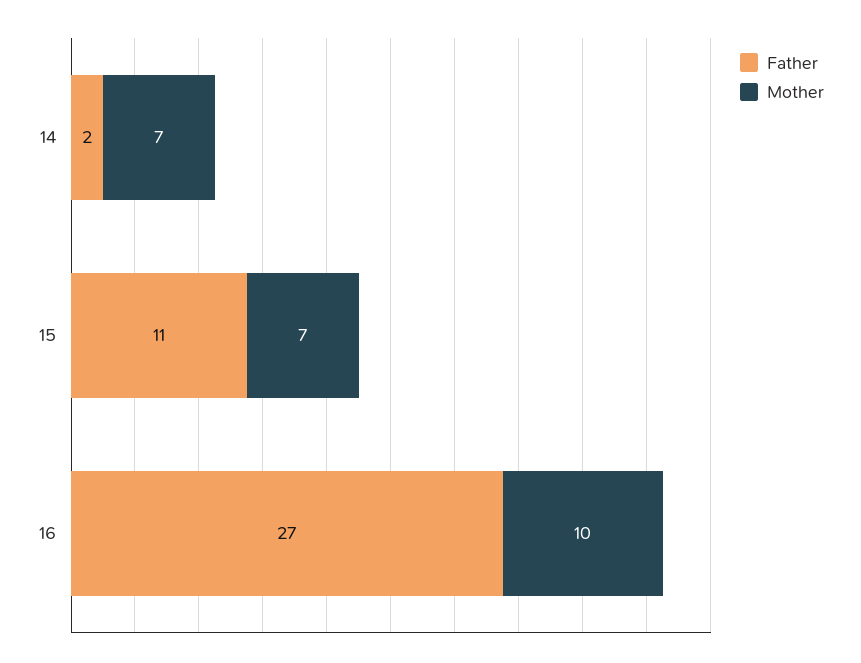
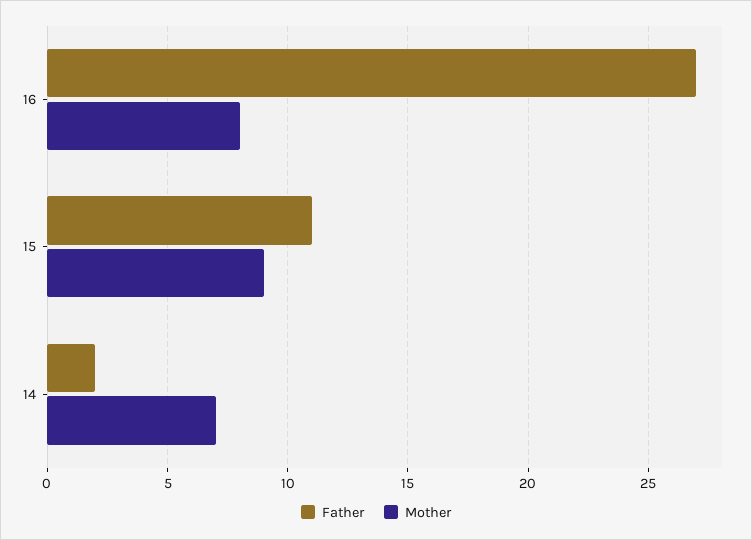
Mother, 15: 7 -> 9
Mother, 16: 10 -> 8

